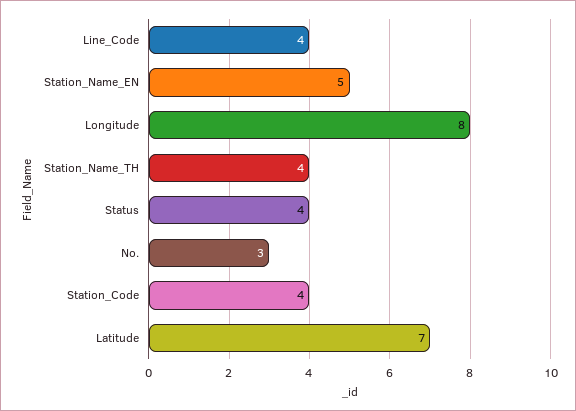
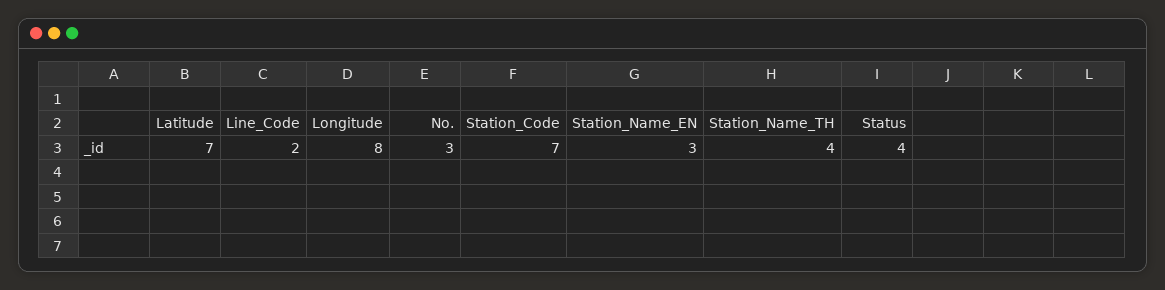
Line_Code: 4 -> 2
Station_Name_EN: 5 -> 3
Station_Code: 4 -> 7

